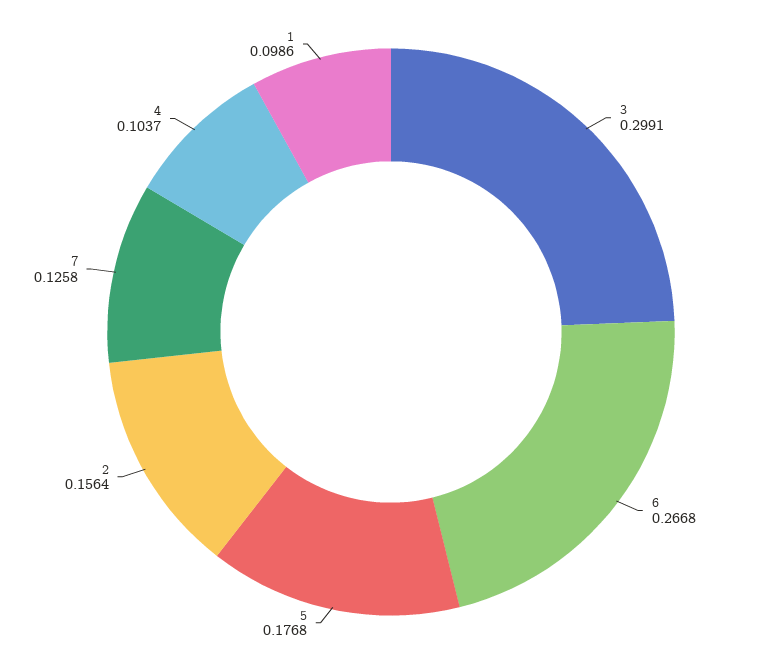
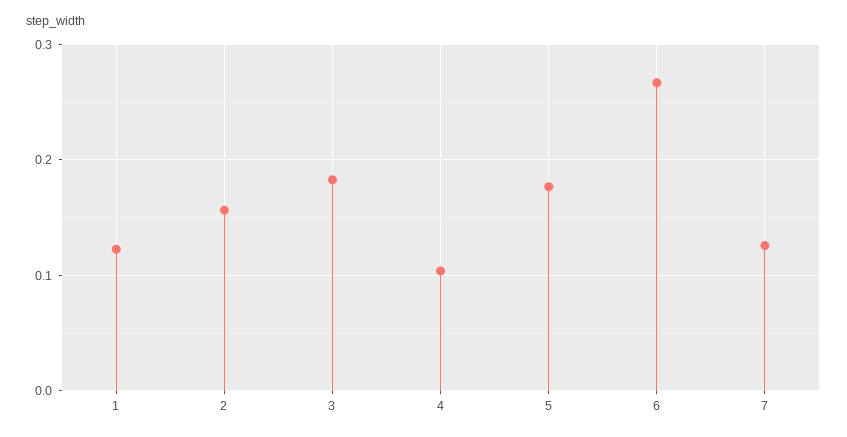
3: 0.2991 -> 0.18
1: 0.0986 -> 0.12

